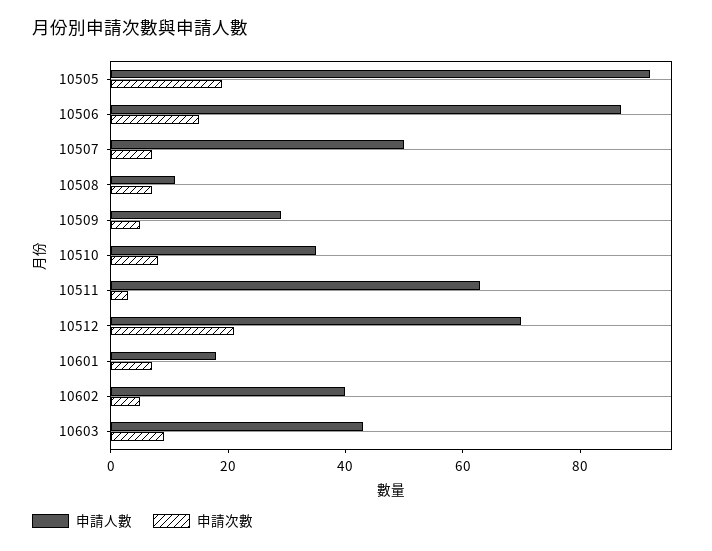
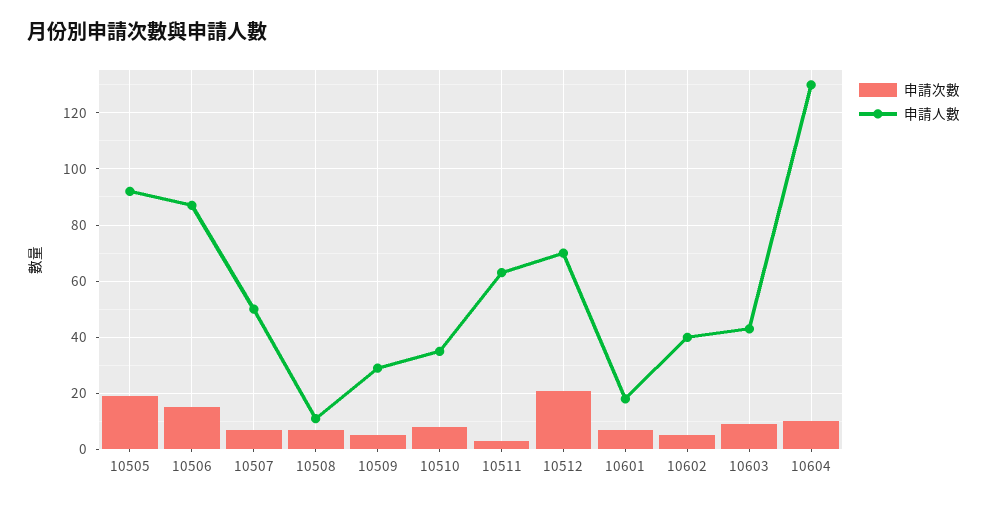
申請次數, 10604: none -> 10
申請人數, 10604: none -> 130

